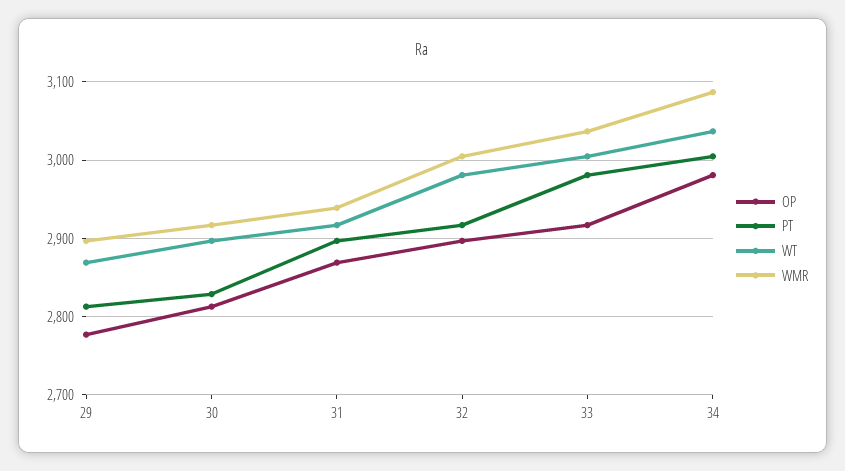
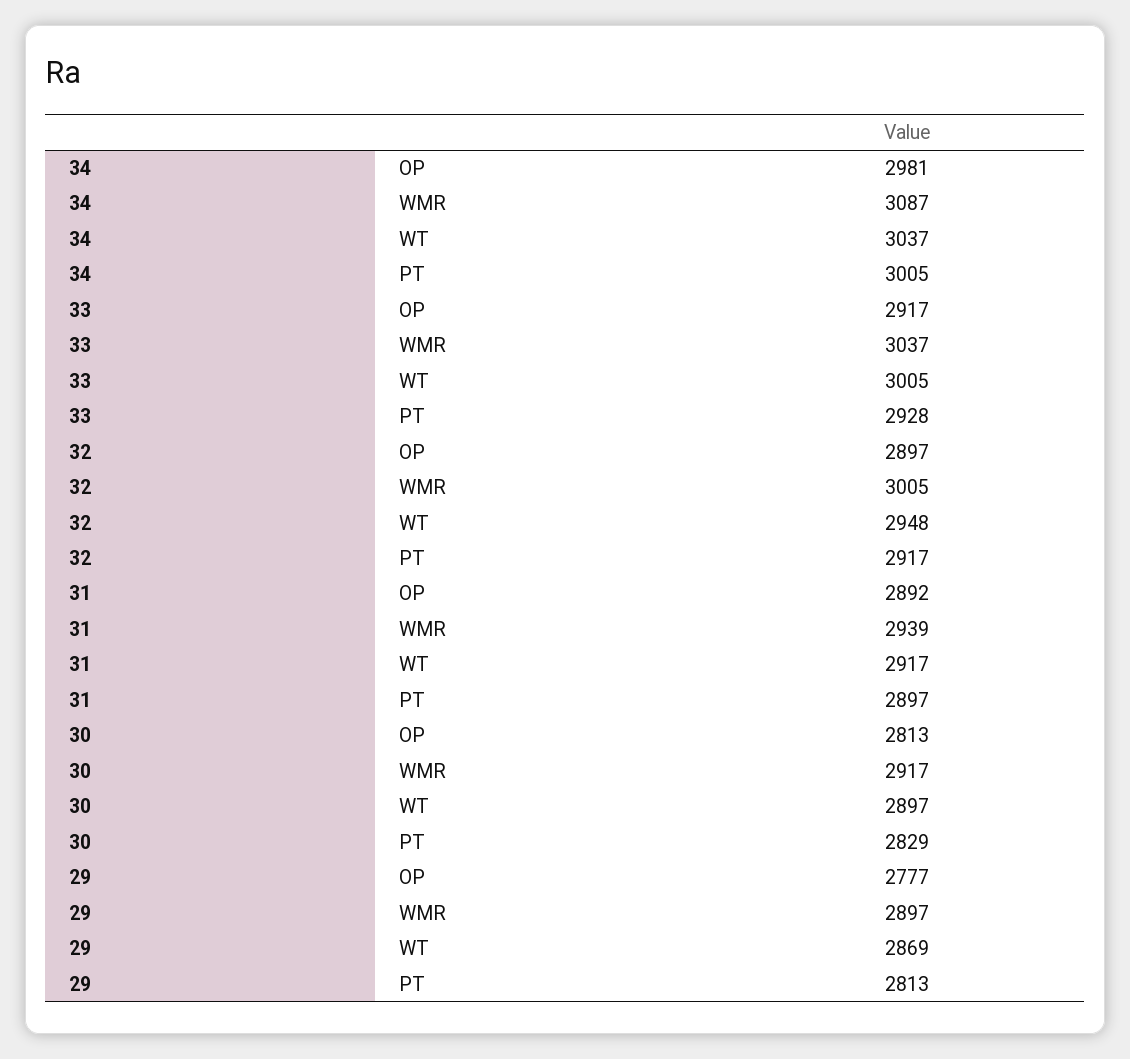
OP, 31: 2870 -> 2892
WT, 32: 2980 -> 2948
PT, 33: 2980 -> 2928

